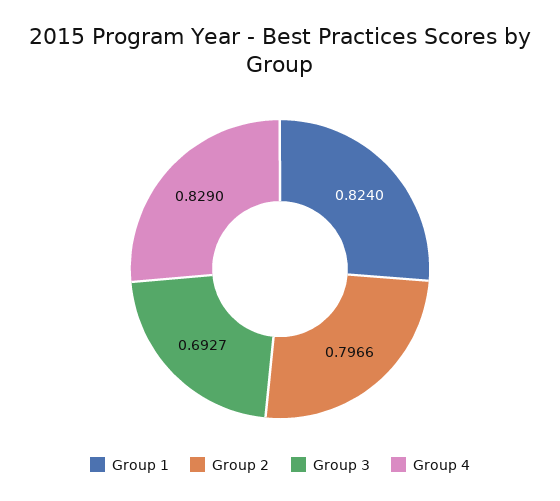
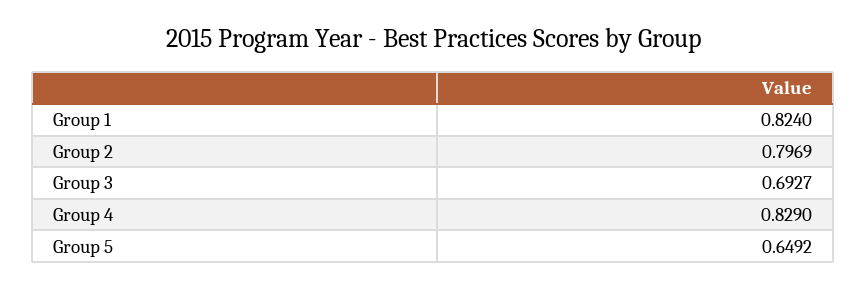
Group 2: 0.7966 -> 0.7969
Group 5: none -> 0.6492

